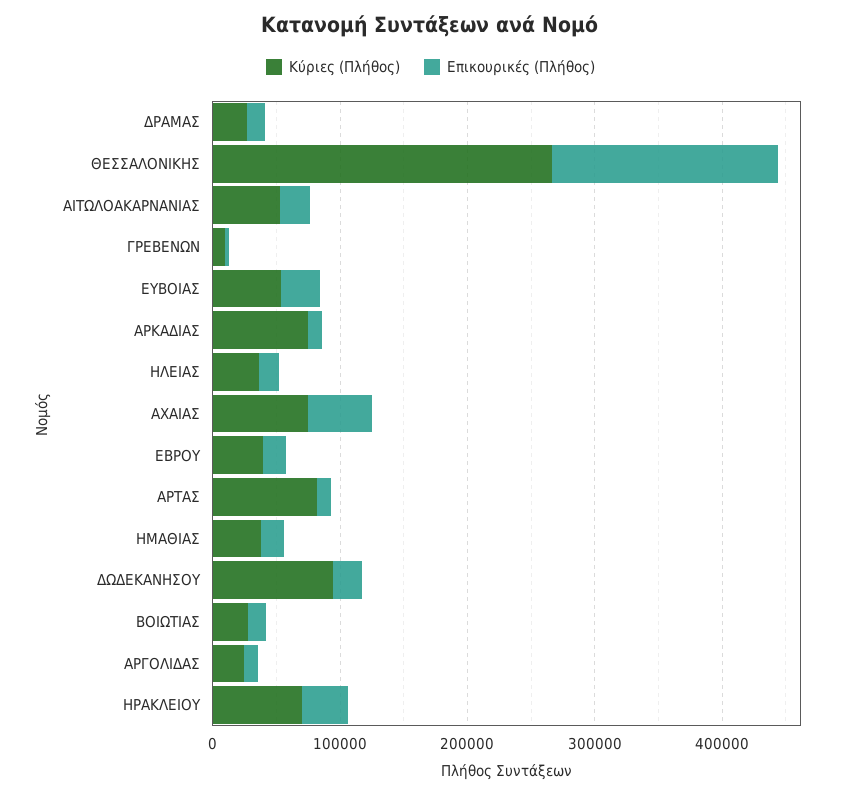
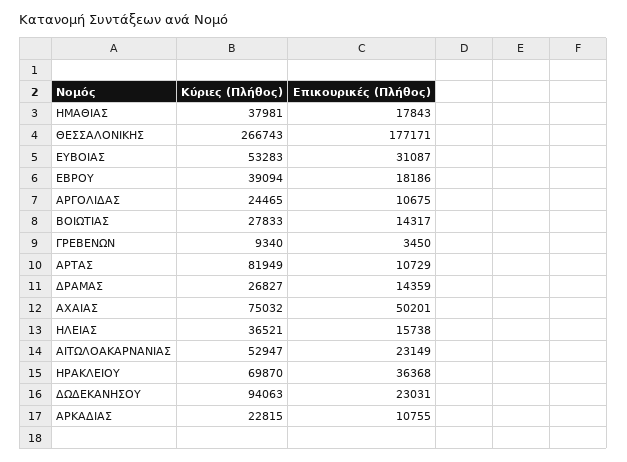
Κύριες (Πλήθος), ΑΡΚΑΔΙΑΣ: 80000 -> 22815

